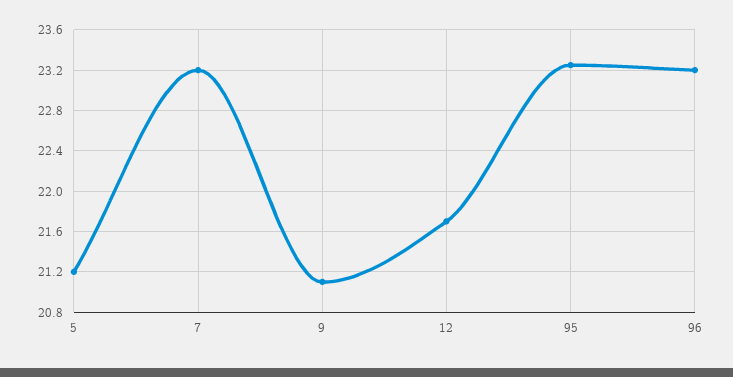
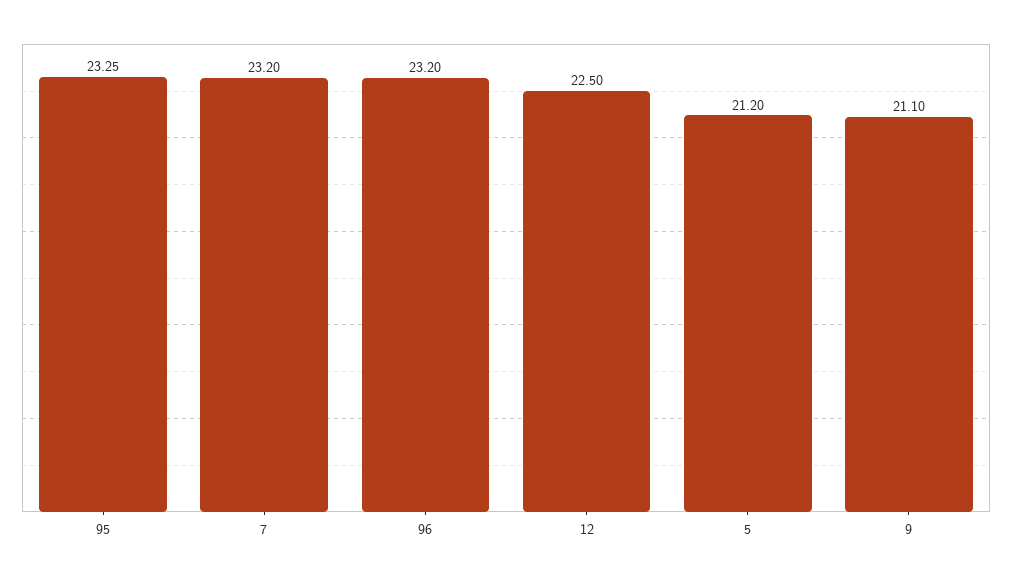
12: 21.7 -> 22.5

